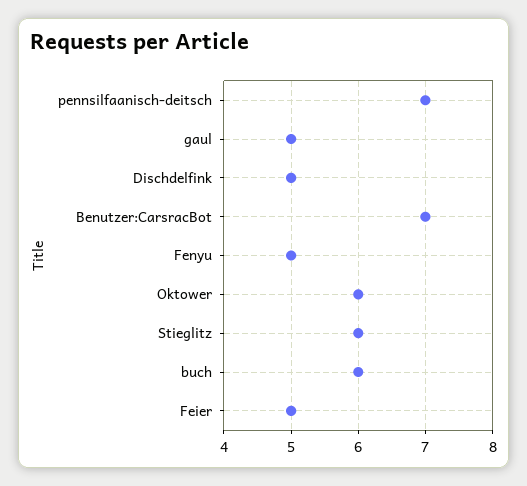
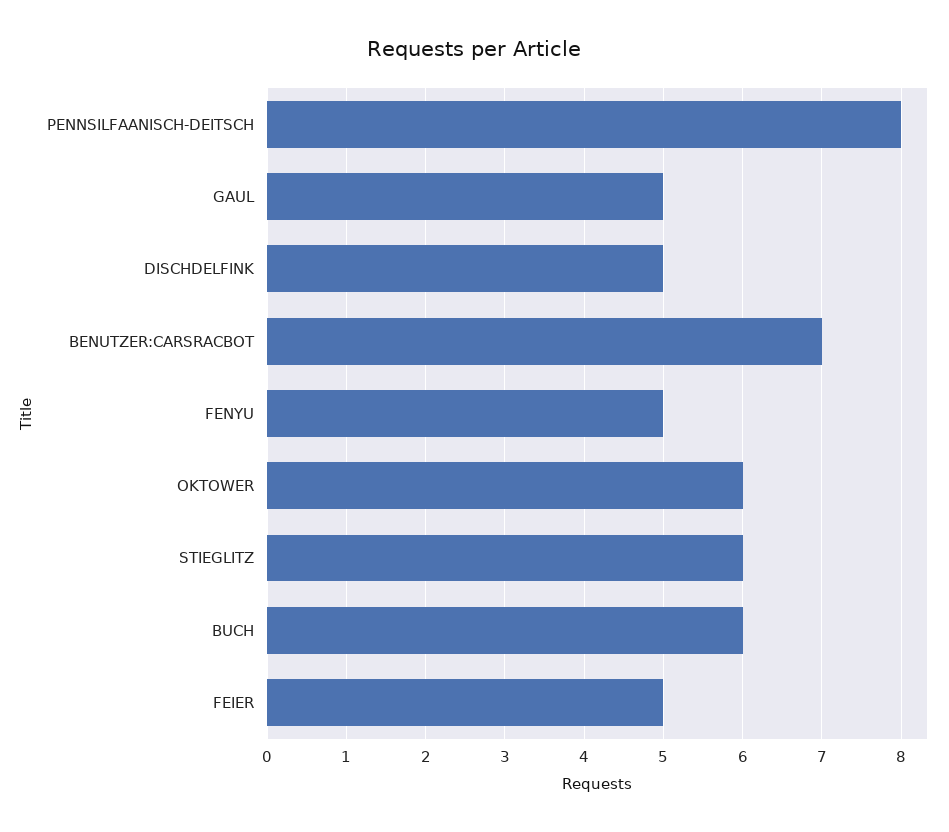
pennsilfaanisch-deitsch: 7 -> 8

